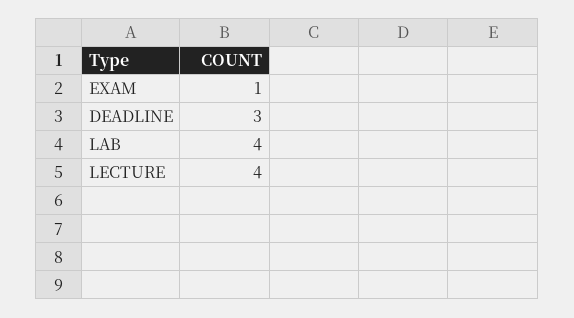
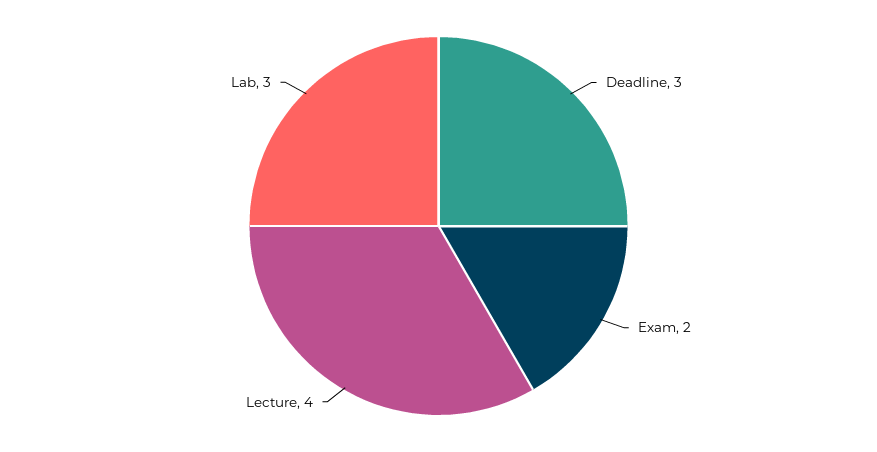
EXAM: 1 -> 2
LAB: 4 -> 3

